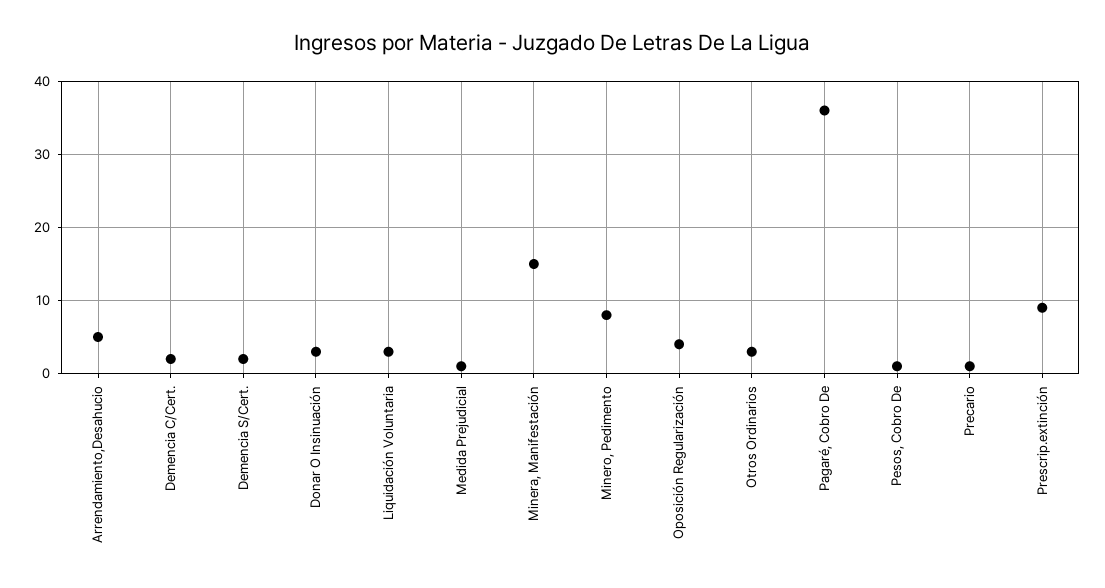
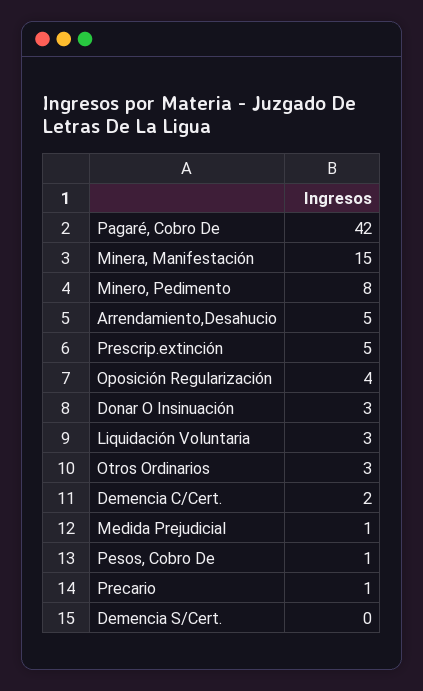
Demencia S/Cert.: 2 -> 0
Pagaré, Cobro De: 36 -> 42
Prescrip.extinción: 9 -> 5

